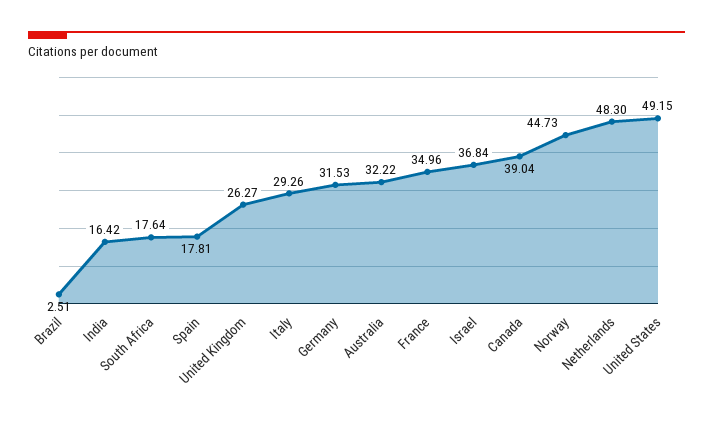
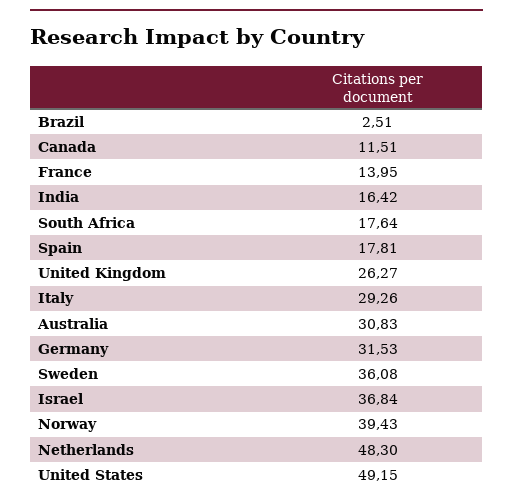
Australia: 32.22 -> 30.83
France: 34.96 -> 13.95
Canada: 39.04 -> 11.51
Norway: 44.73 -> 39.43
Sweden: none -> 36.08

